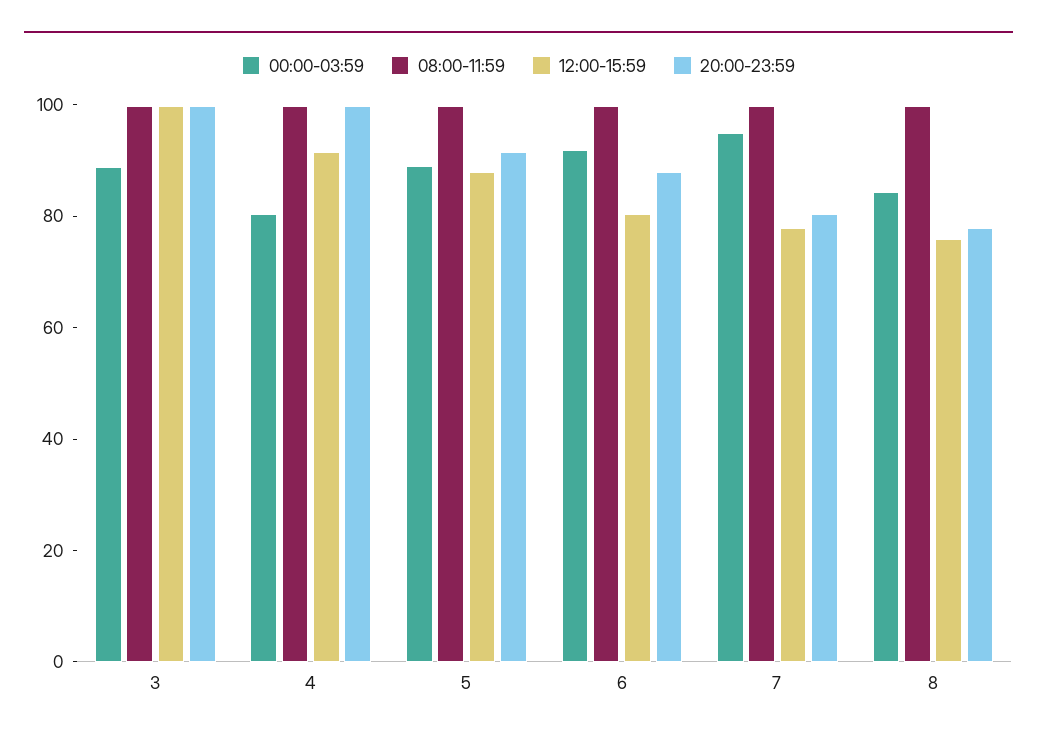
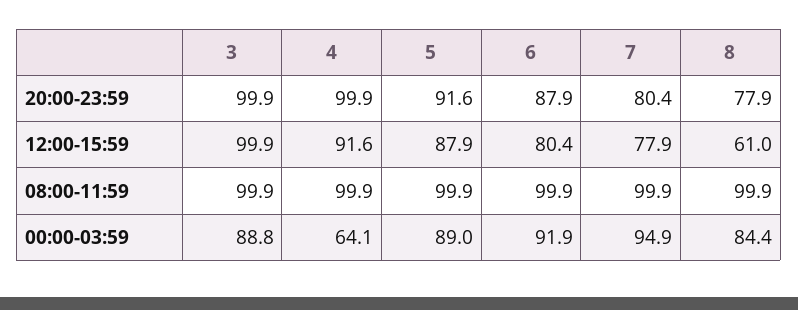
00:00-03:59, 4: 80 -> 64.1
12:00-15:59, 8: 75 -> 61

